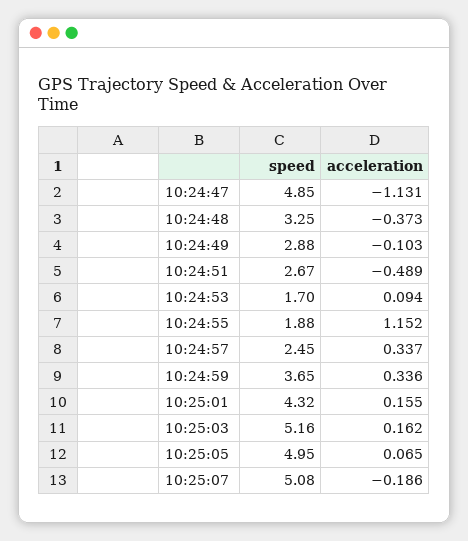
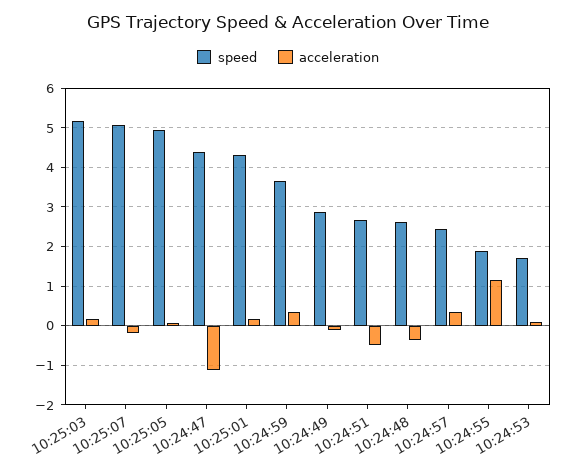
speed, 10:24:47: 4.85 -> 4.4
speed, 10:24:48: 3.25 -> 2.6

